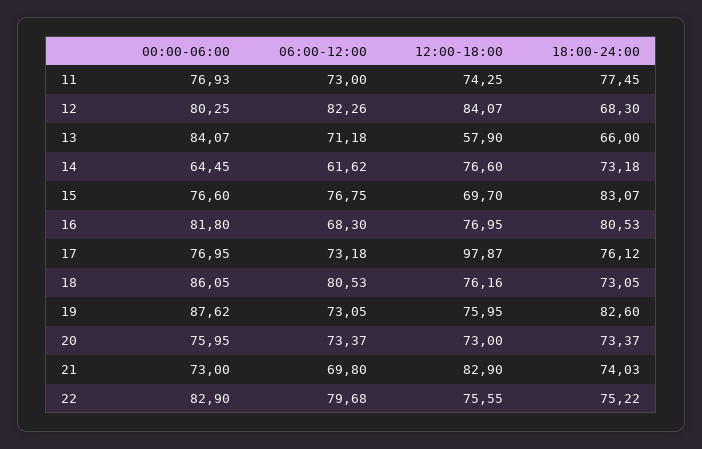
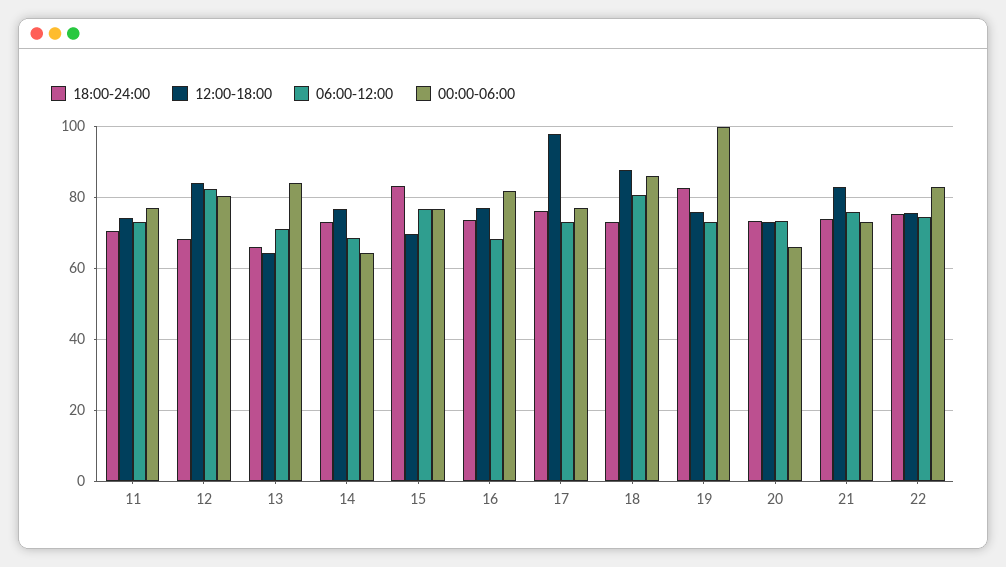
18:00-24:00, 11: 77.45 -> 70
12:00-18:00, 13: 57.9 -> 64
06:00-12:00, 14: 61.62 -> 68
18:00-24:00, 16: 80.53 -> 74
12:00-18:00, 18: 76.16 -> 88
00:00-06:00, 19: 87.62 -> 100
00:00-06:00, 20: 75.95 -> 66
06:00-12:00, 21: 69.8 -> 76
06:00-12:00, 22: 79.68 -> 74

